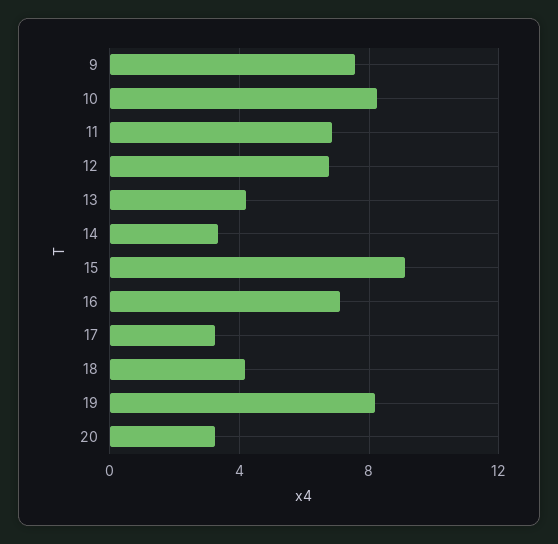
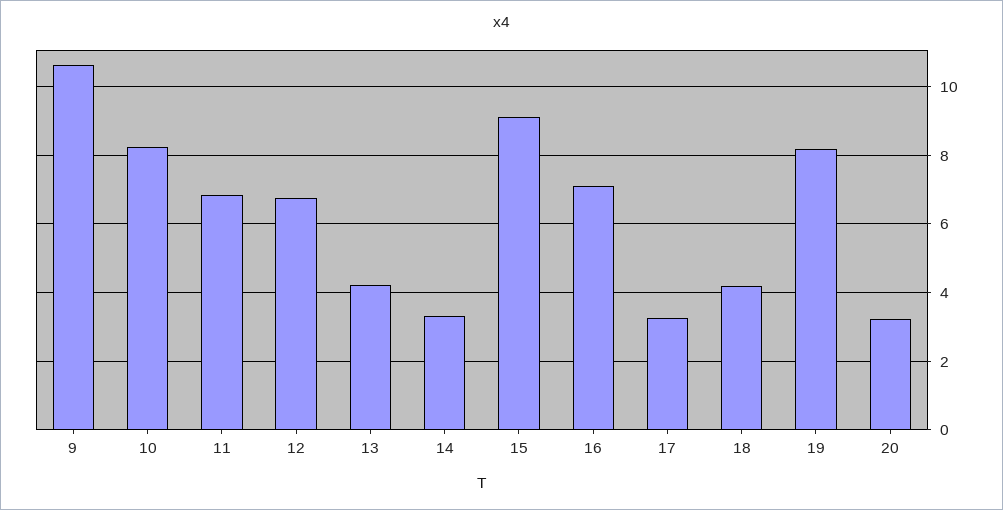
9: 7.5 -> 10.6

